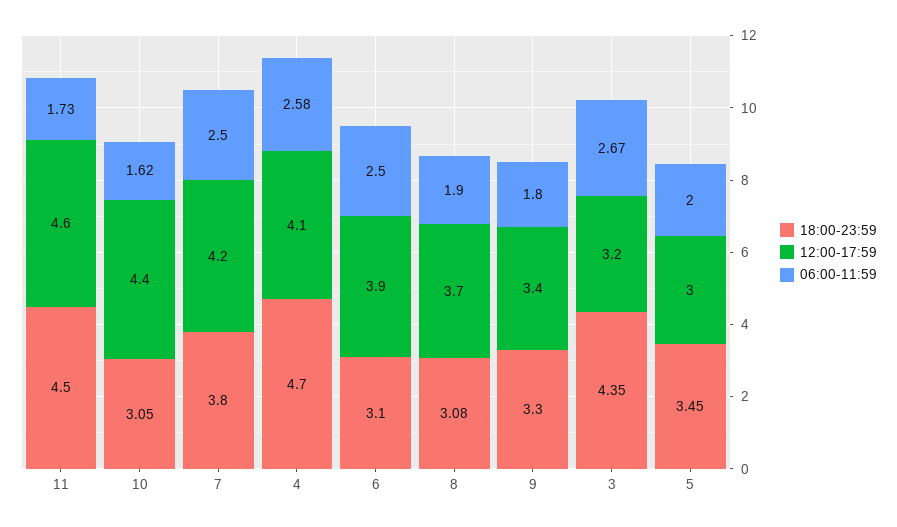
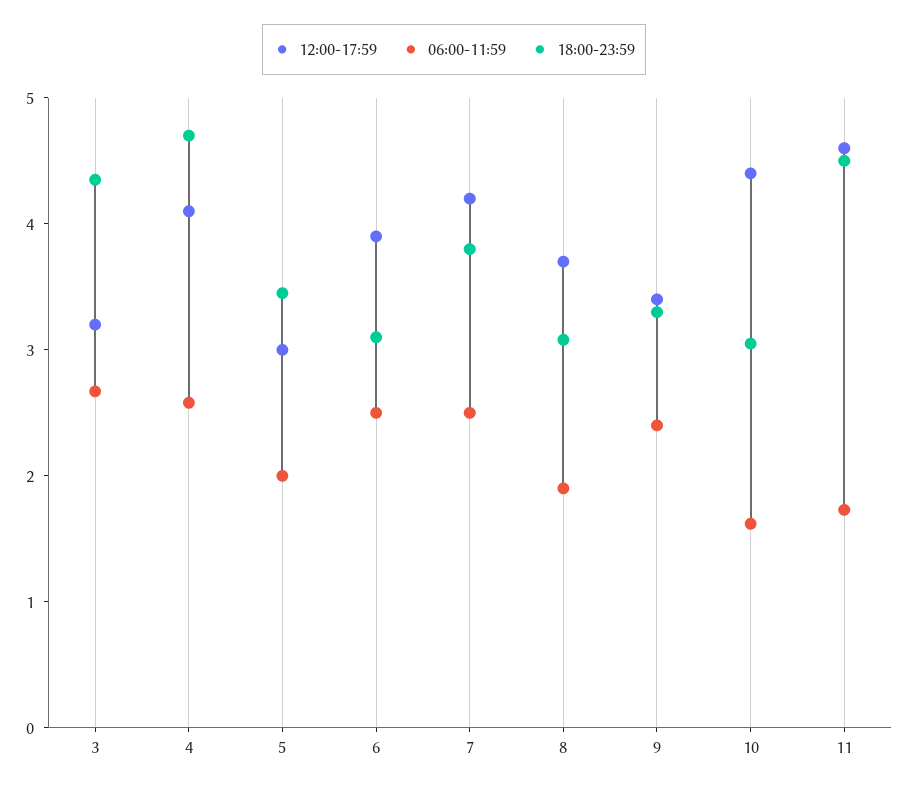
06:00-11:59, 9: 1.8 -> 2.4

